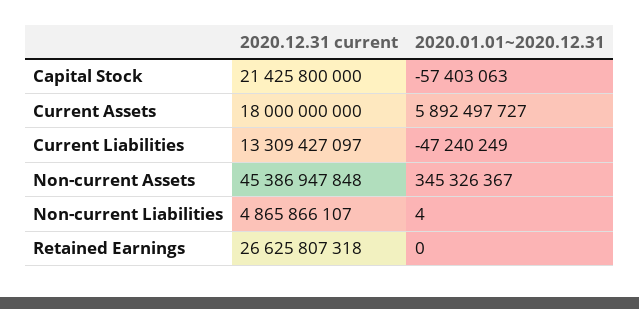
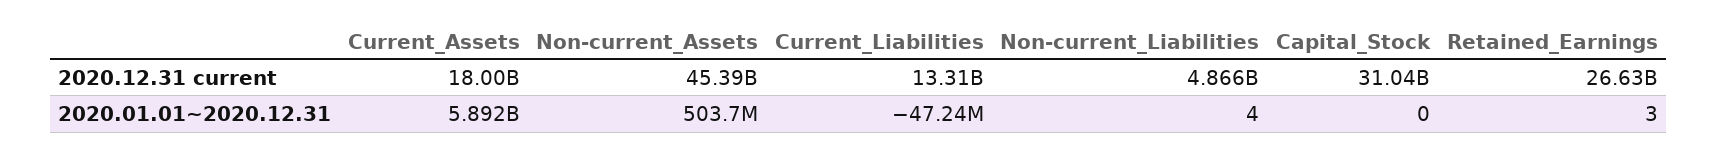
2020.12.31 current, Capital Stock: 21425800000 -> 31040000000
2020.01.01~2020.12.31, Capital Stock: -57403063 -> 0
2020.01.01~2020.12.31, Non-current Assets: 345326367 -> 503700000
2020.01.01~2020.12.31, Retained Earnings: 0 -> 3

